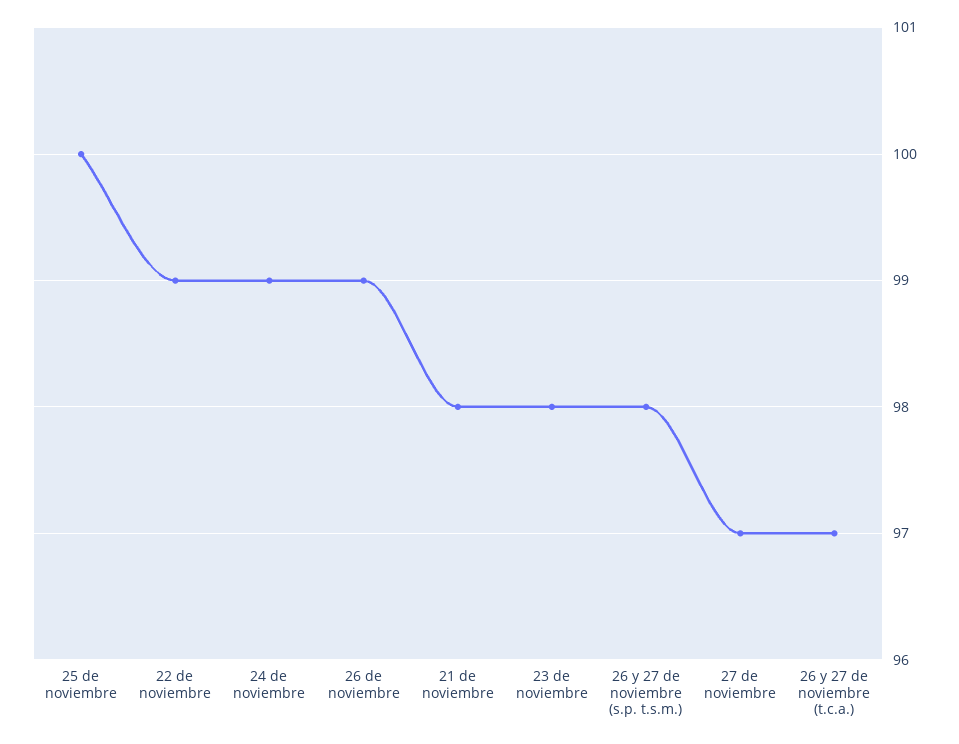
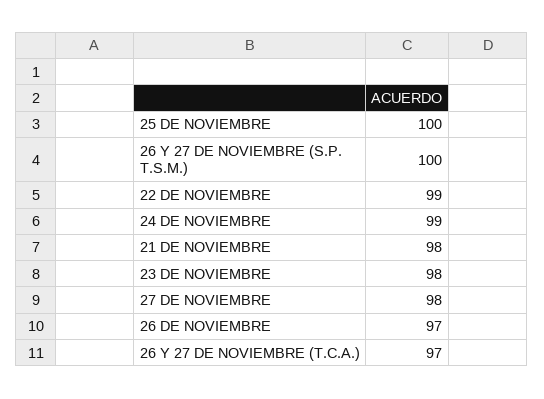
26 de noviembre: 99 -> 97
26 y 27 de noviembre (s.p. t.s.m.): 98 -> 100
27 de noviembre: 97 -> 98

